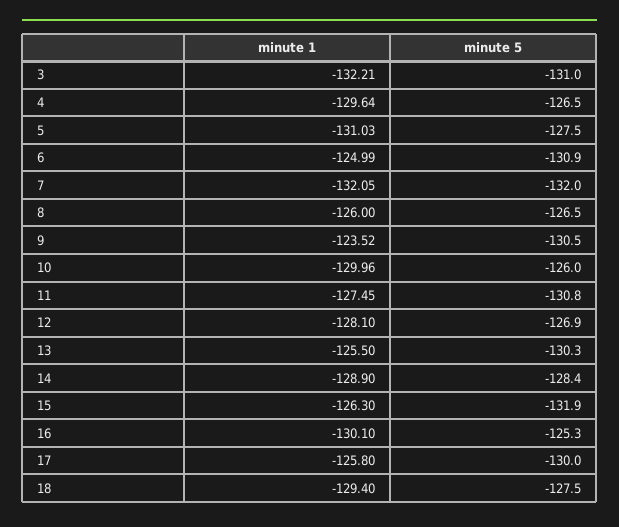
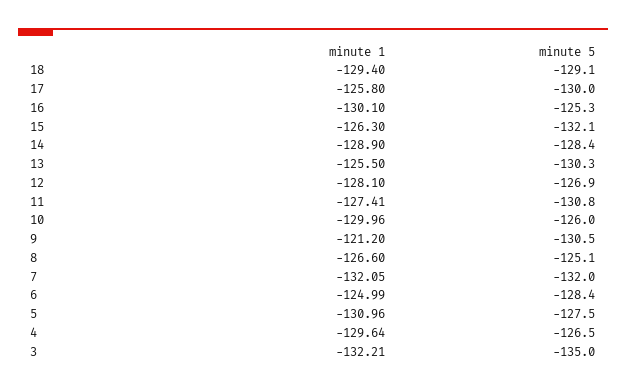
minute 5, 3: -131 -> -135
minute 1, 5: -131.03 -> -130.96
minute 5, 6: -130.9 -> -128.4
minute 1, 8: -126 -> -126.6
minute 5, 8: -126.5 -> -125.1
minute 1, 9: -123.52 -> -121.2
minute 1, 11: -127.45 -> -127.41
minute 5, 15: -131.9 -> -132.1
minute 5, 18: -127.5 -> -129.1

